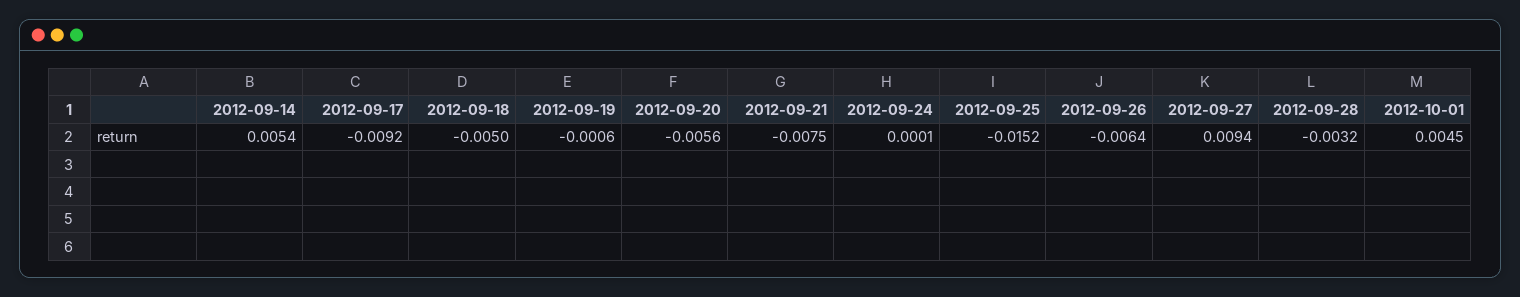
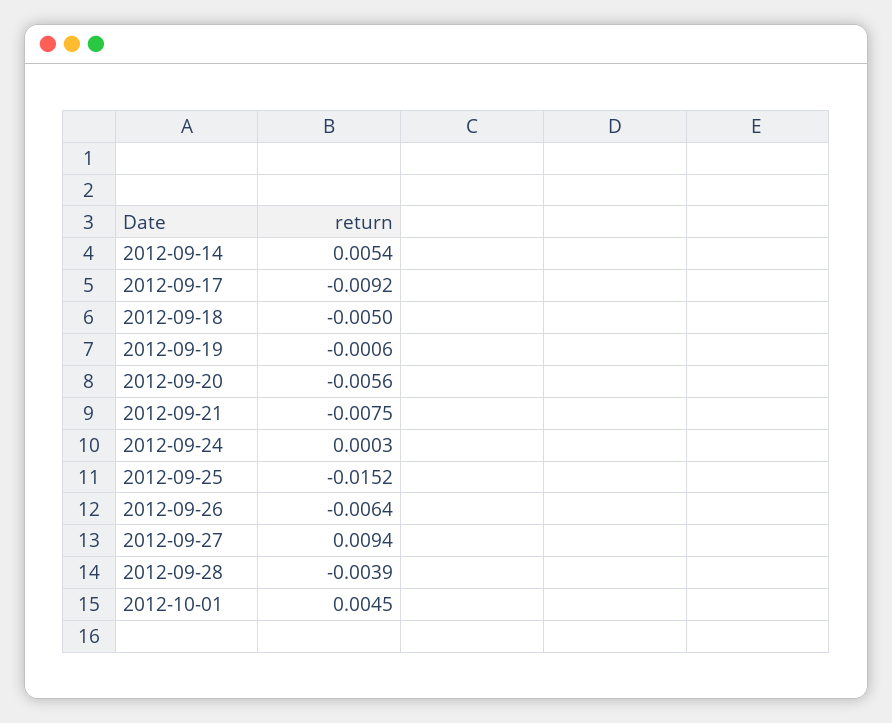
2012-09-24: 0.0001 -> 0.0003
2012-09-28: -0.0032 -> -0.0039

